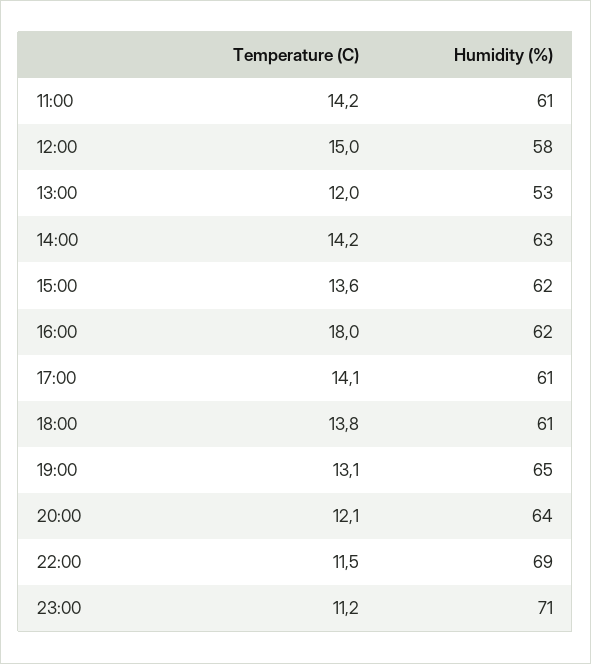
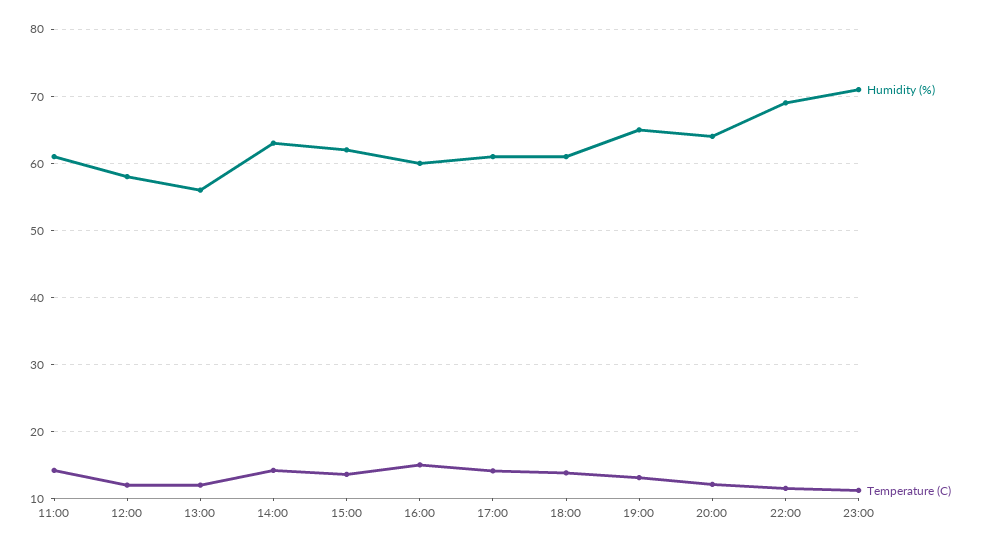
Temperature (C), 12:00: 15 -> 12
Humidity (%), 13:00: 53 -> 56
Temperature (C), 16:00: 18 -> 15
Humidity (%), 16:00: 62 -> 60

